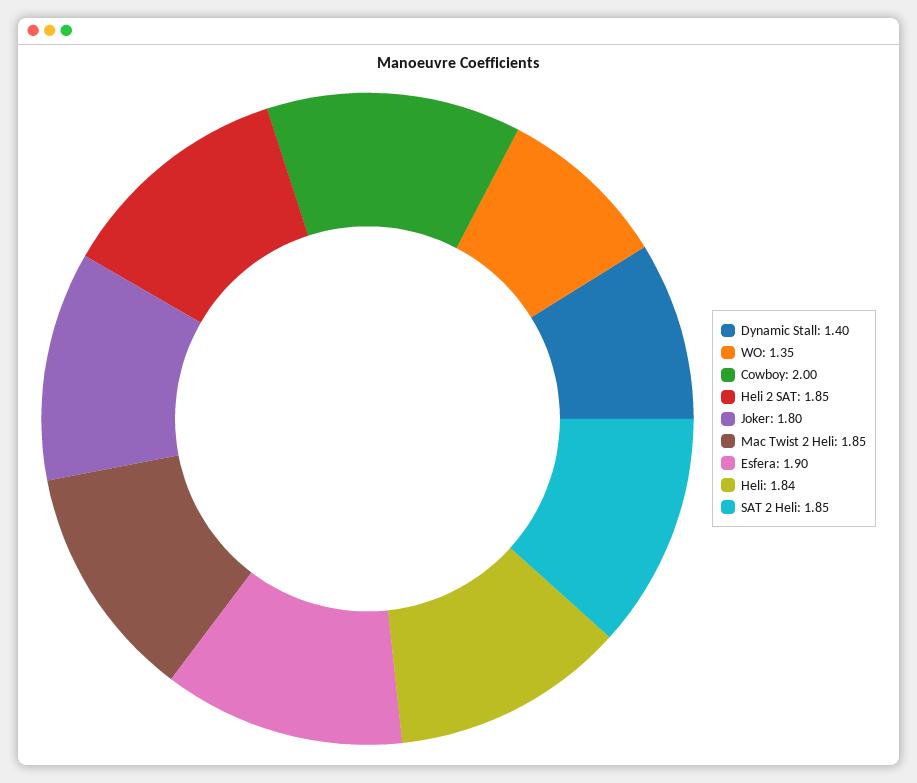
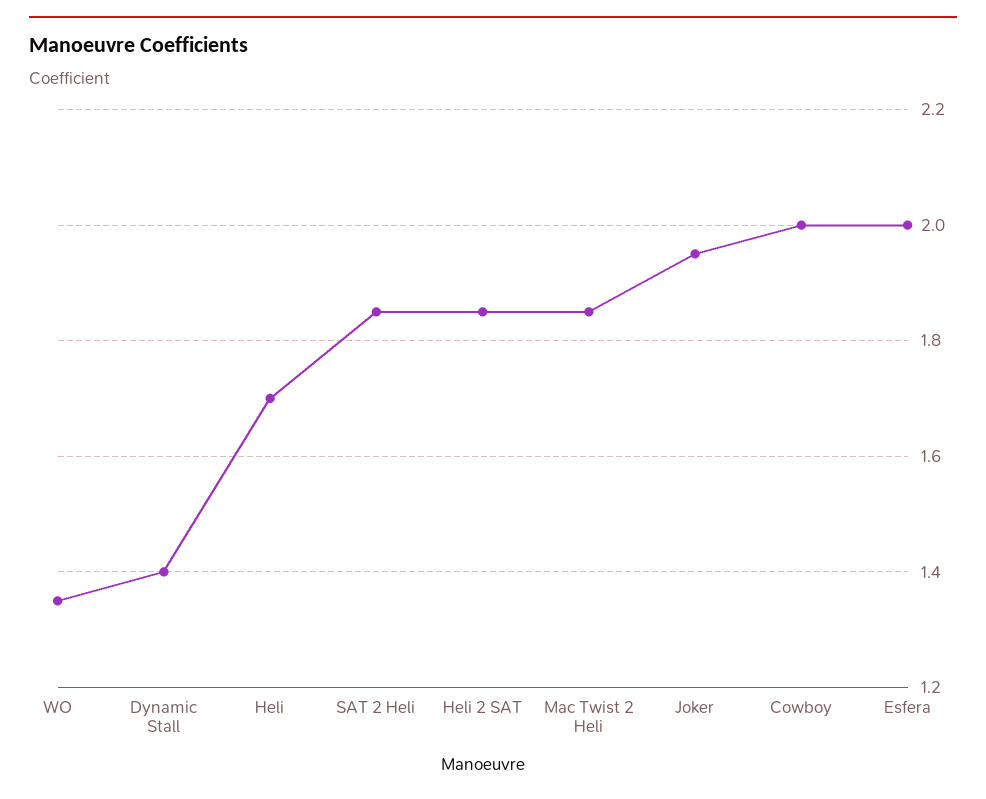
Joker: 1.8 -> 1.95
Esfera: 1.9 -> 2
Heli: 1.84 -> 1.7

